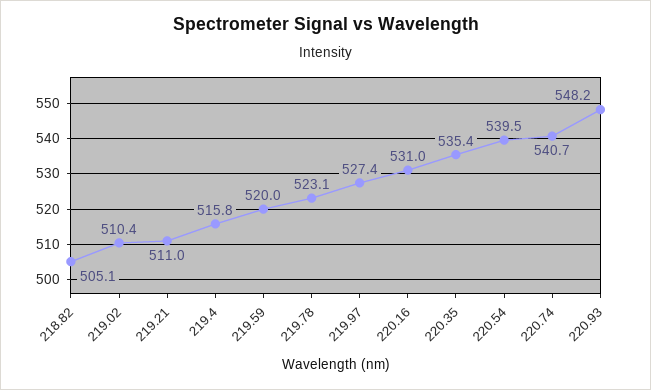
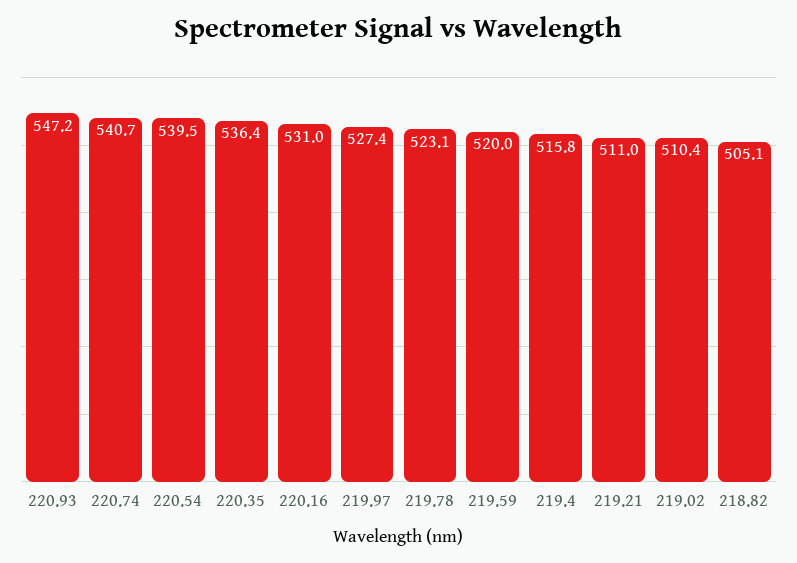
220.35: 535.4 -> 536.4
220.93: 548.2 -> 547.2

